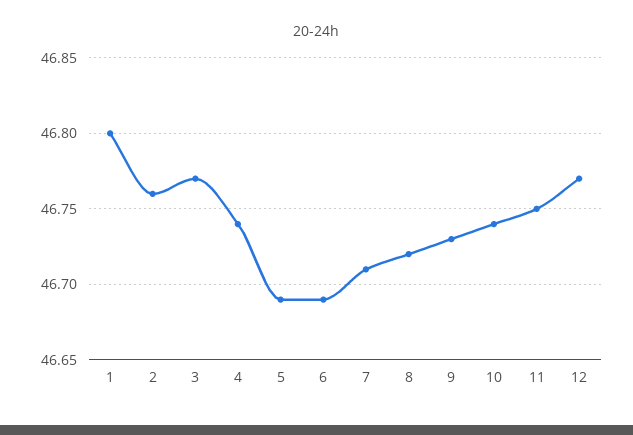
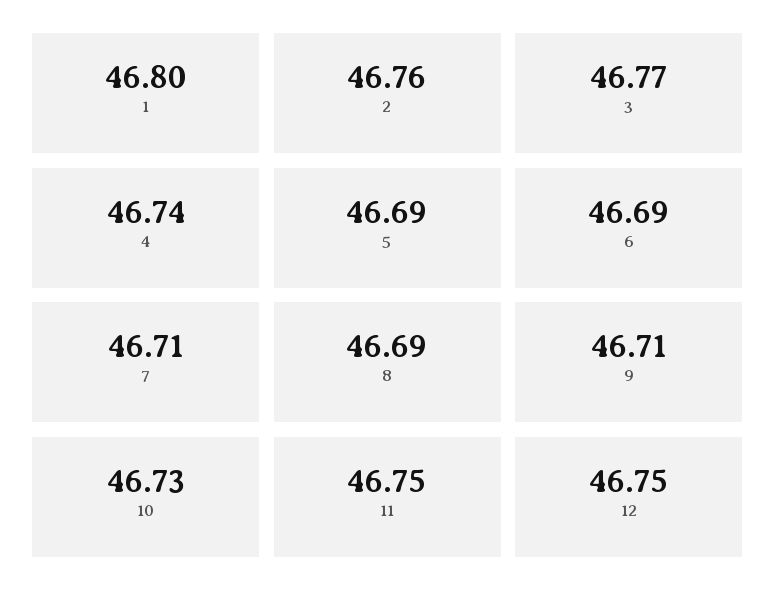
8: 46.72 -> 46.69
9: 46.73 -> 46.71
10: 46.74 -> 46.73
12: 46.77 -> 46.75

